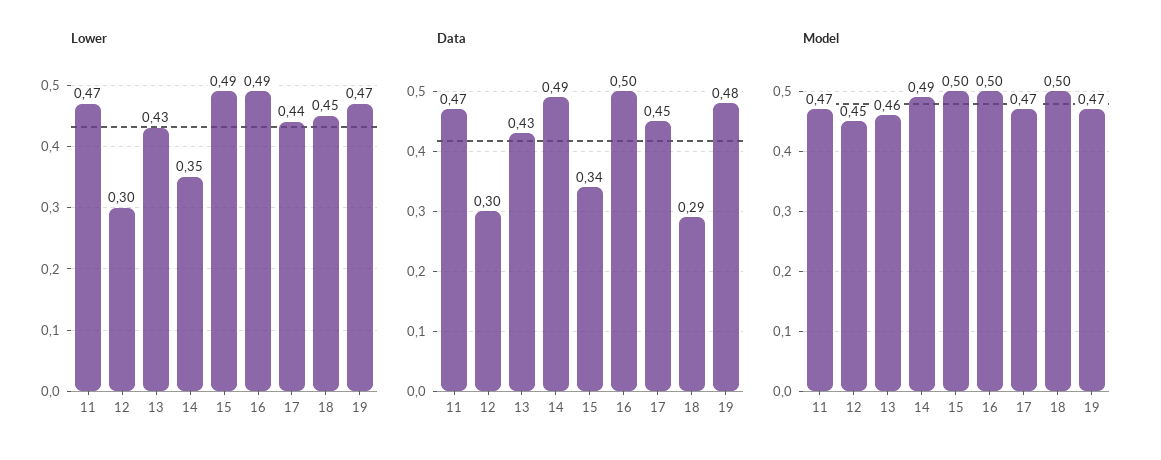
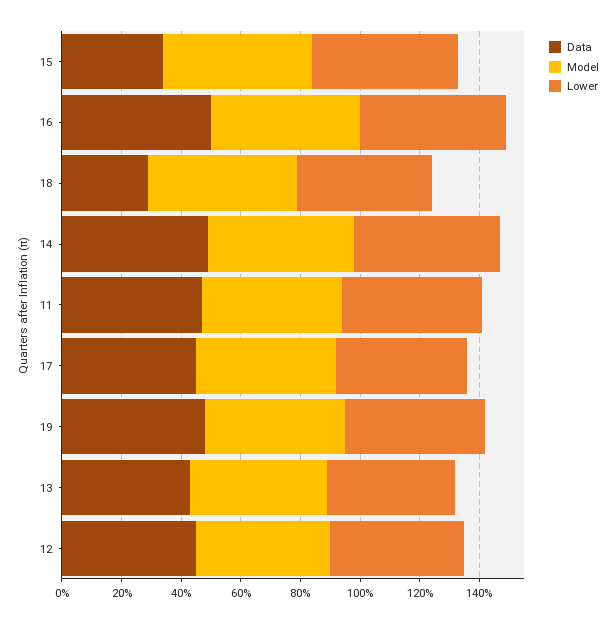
Lower, 12: 0.3 -> 0.45
Lower, 14: 0.35 -> 0.5
Data, 12: 0.3 -> 0.45

